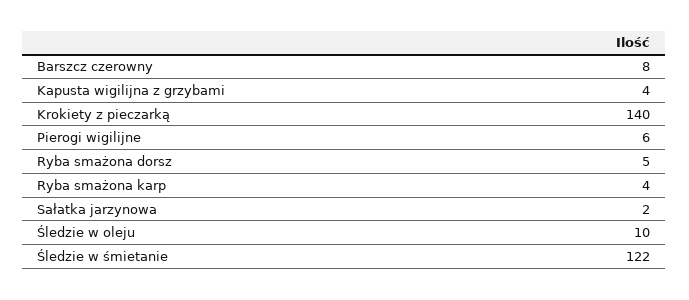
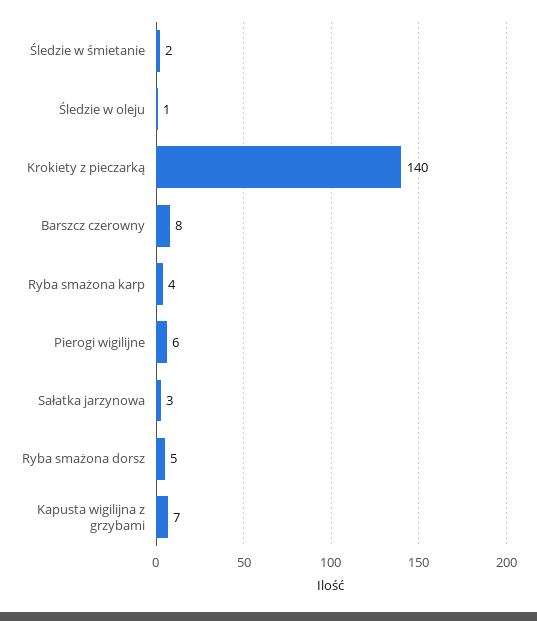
Kapusta wigilijna z grzybami: 4 -> 7
Sałatka jarzynowa: 2 -> 3
Śledzie w oleju: 10 -> 1
Śledzie w śmietanie: 122 -> 2

